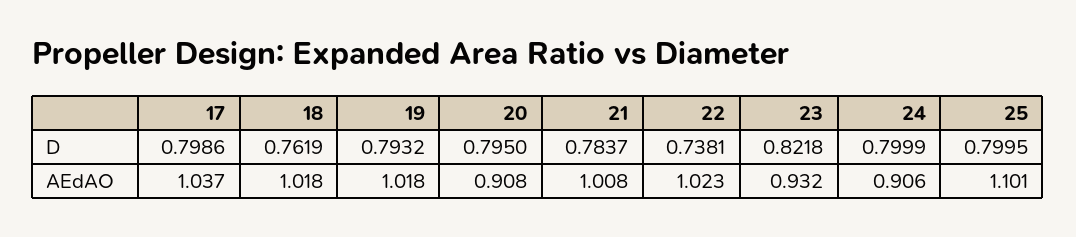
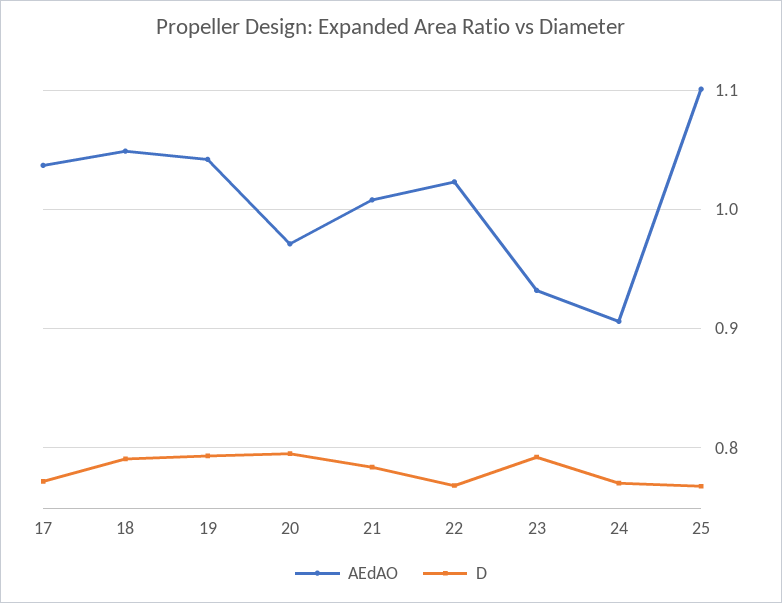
D, 17: 0.7986 -> 0.77
D, 18: 0.7619 -> 0.79
D, 22: 0.7381 -> 0.77
D, 23: 0.8218 -> 0.79
D, 24: 0.7999 -> 0.77
D, 25: 0.7995 -> 0.77
AEdAO, 18: 1.018 -> 1.05
AEdAO, 19: 1.018 -> 1.04
AEdAO, 20: 0.908 -> 0.97

